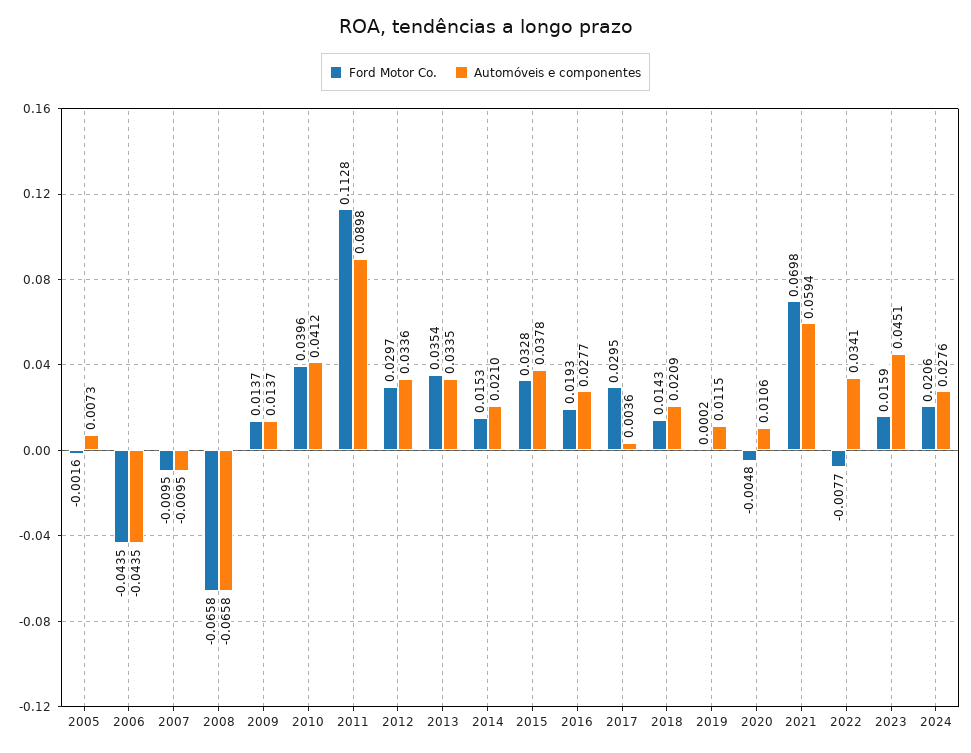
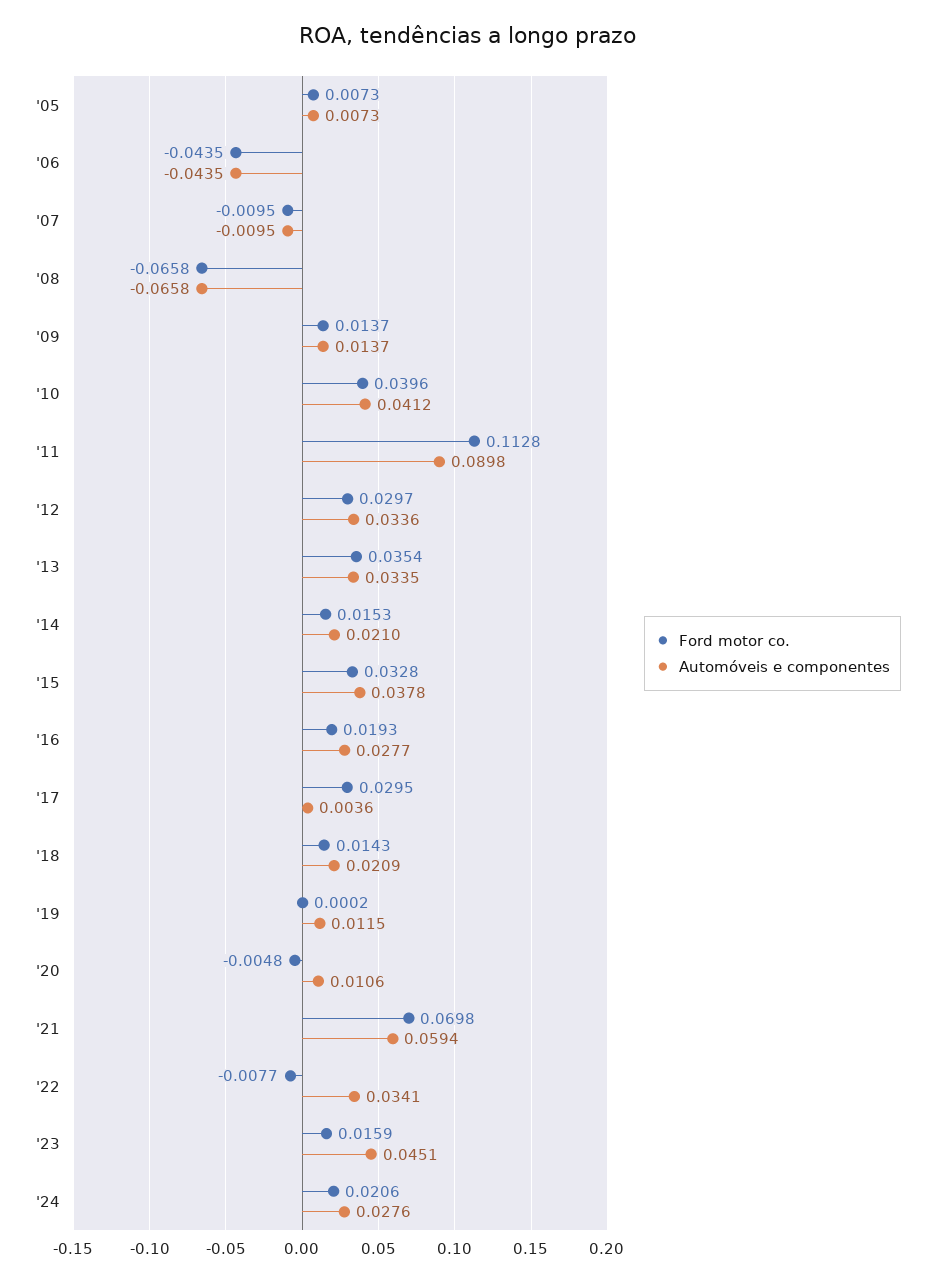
Ford Motor Co., 2005: -0.0016 -> 0.0073

